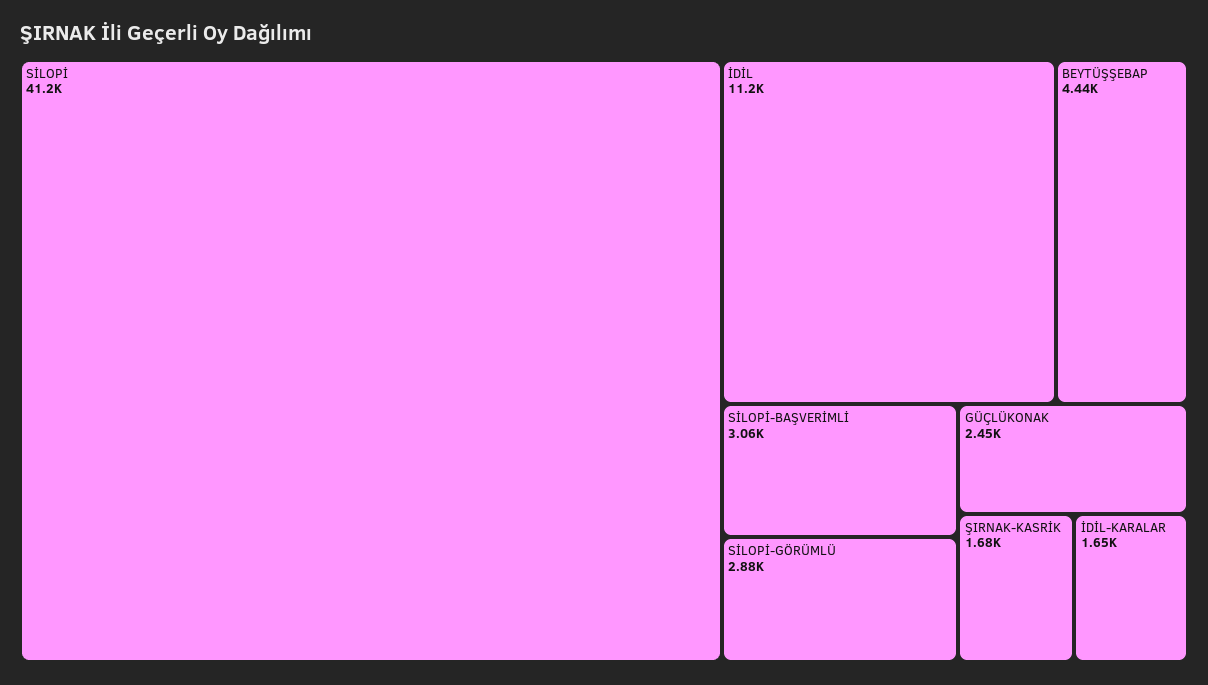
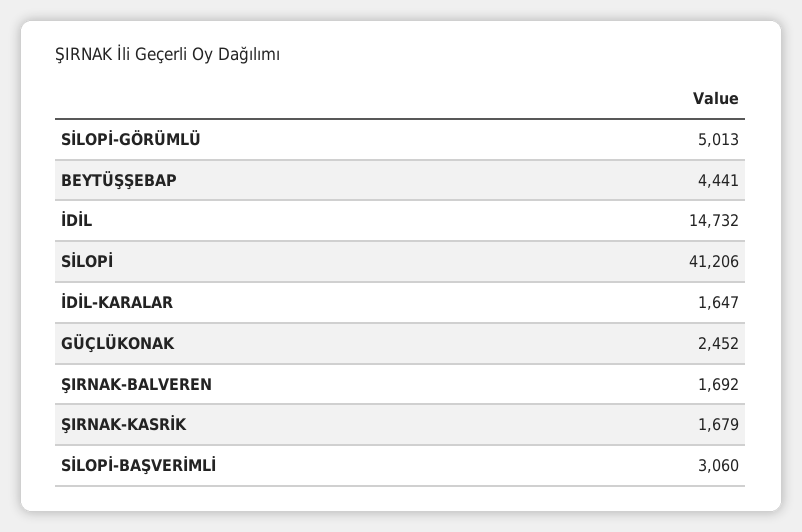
İDİL: 11200 -> 14732
SİLOPİ-GÖRÜMLÜ: 2880 -> 5013
ŞIRNAK-BALVEREN: none -> 1692

